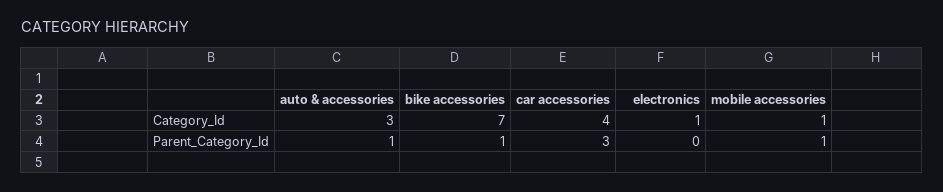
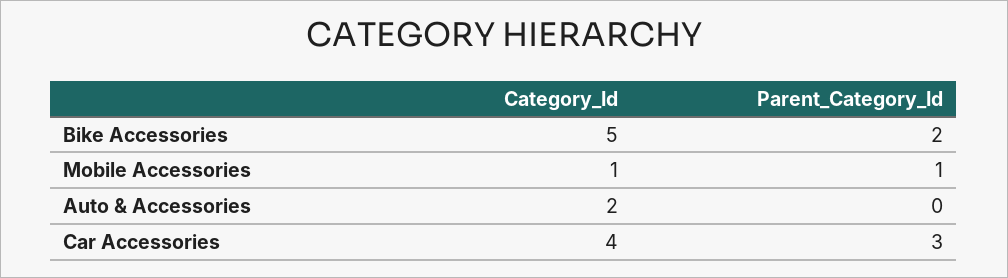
auto & accessories, Category_Id: 3 -> 2
bike accessories, Category_Id: 7 -> 5
electronics, Category_Id: 1 -> none
auto & accessories, Parent_Category_Id: 1 -> 0
bike accessories, Parent_Category_Id: 1 -> 2
electronics, Parent_Category_Id: 0 -> none

